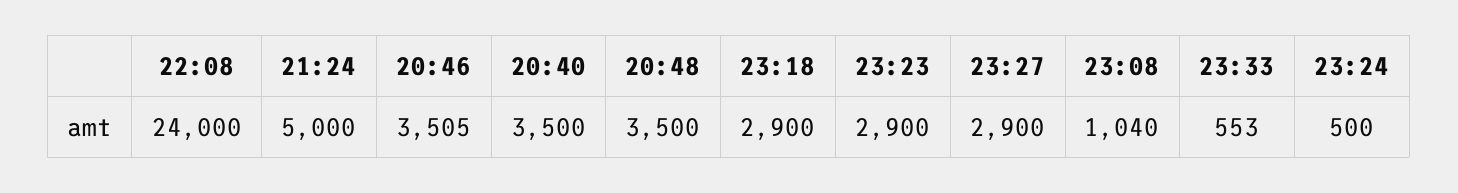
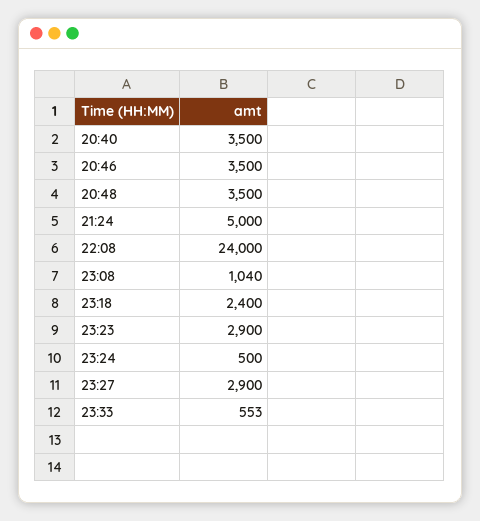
20:46: 3505 -> 3500
23:18: 2900 -> 2400

